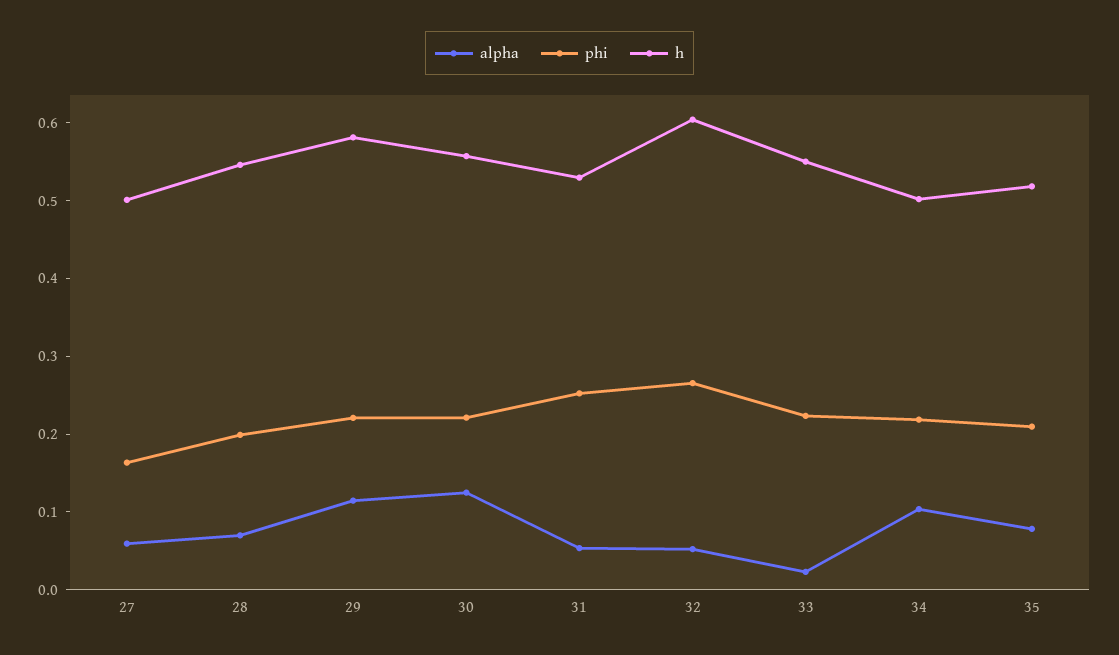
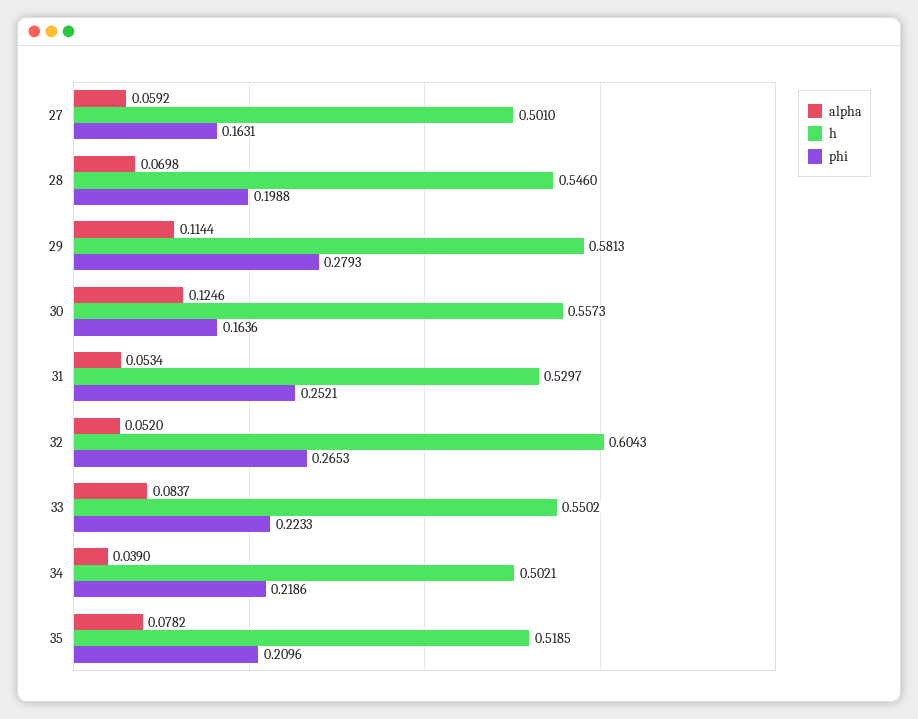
phi, 29: 0.22 -> 0.2793
phi, 30: 0.22 -> 0.1636
alpha, 33: 0.02 -> 0.0837
alpha, 34: 0.1 -> 0.039

